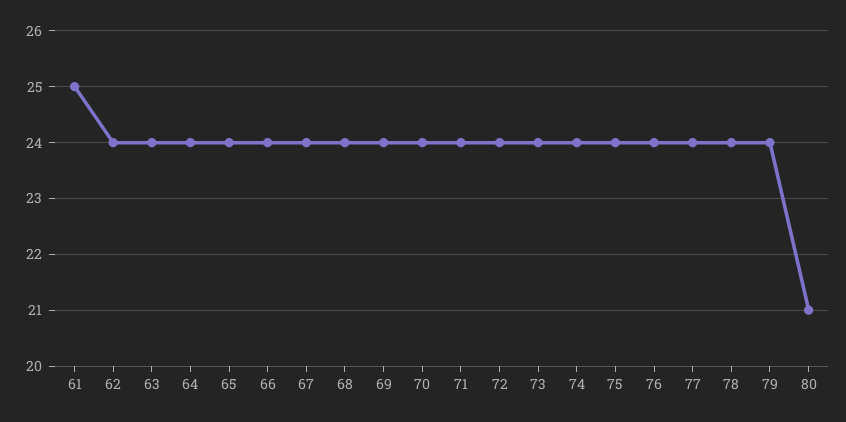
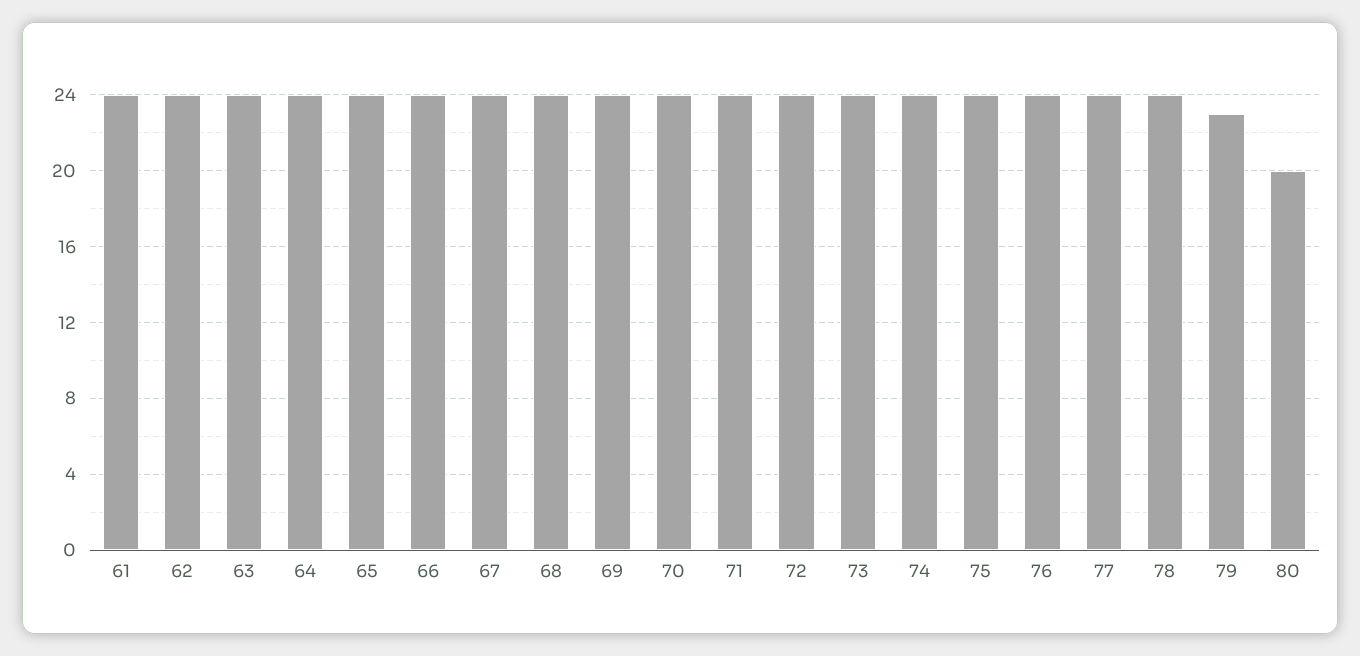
61: 25 -> 24
79: 24 -> 23
80: 21 -> 20

